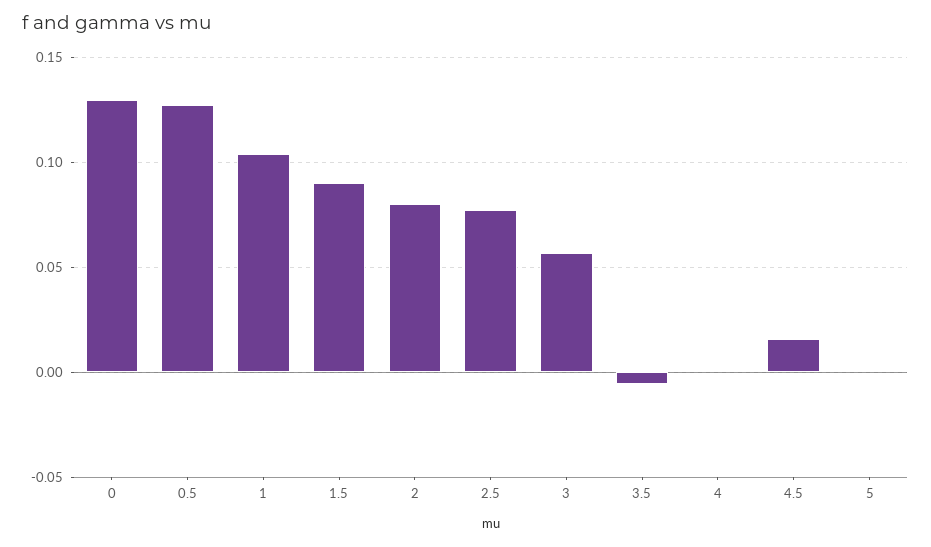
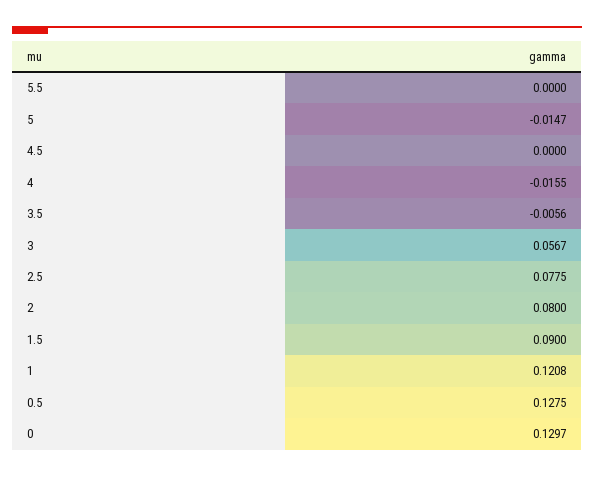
1: 0.105 -> 0.1208
4: 0 -> -0.0155
4.5: 0.015 -> 0
5: 0 -> -0.0147
5.5: none -> 0

